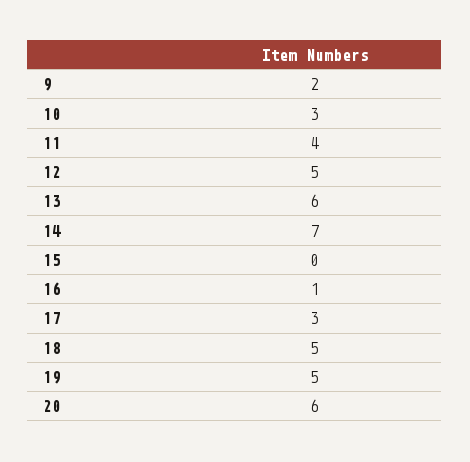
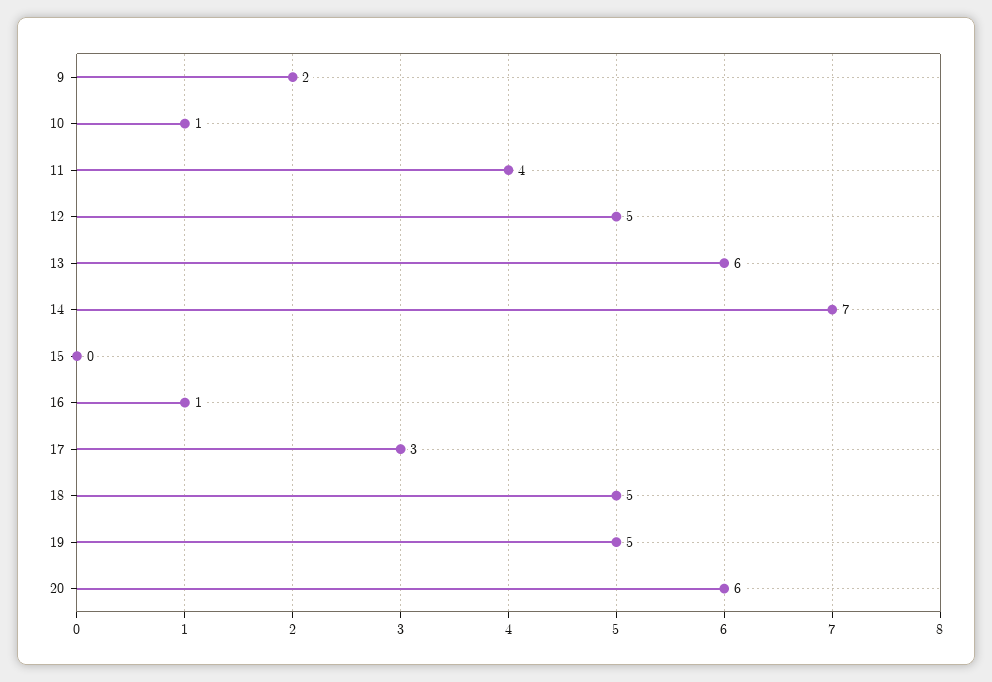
10: 3 -> 1

